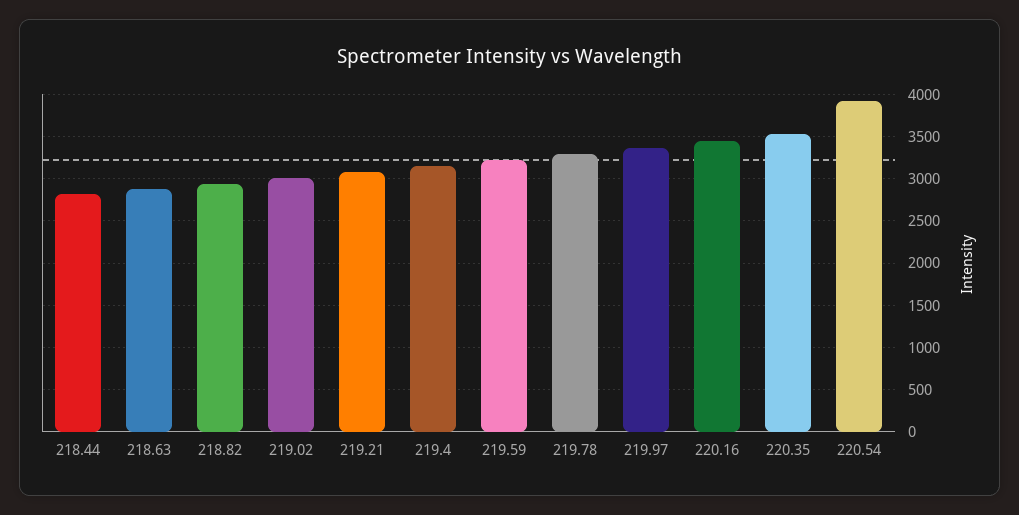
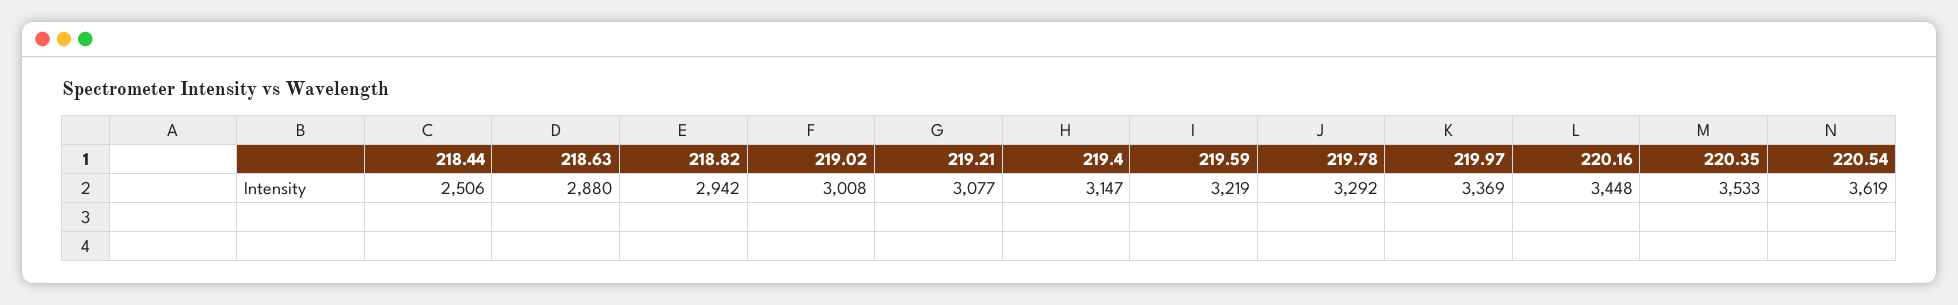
218.44: 2800 -> 2506
220.54: 3900 -> 3619

